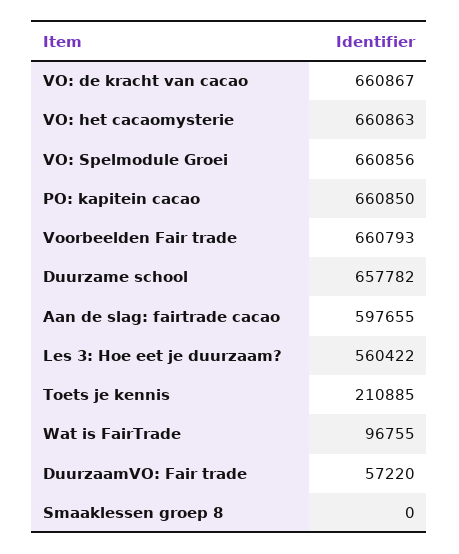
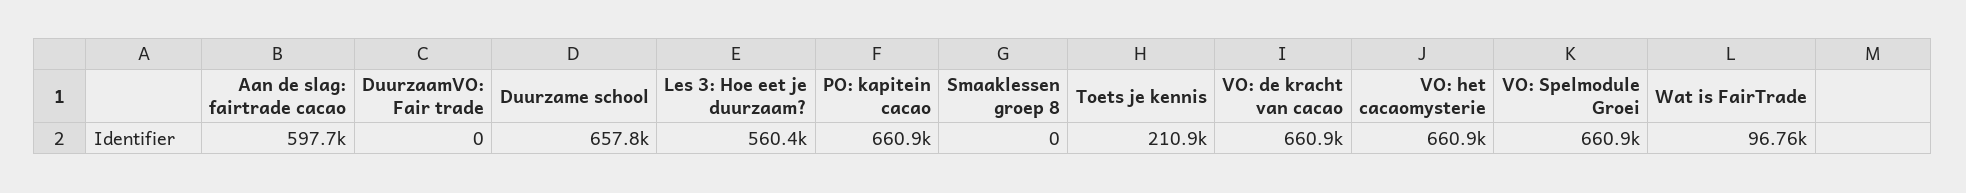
Voorbeelden Fair trade: 660793 -> none
DuurzaamVO: Fair trade: 57220 -> 0

